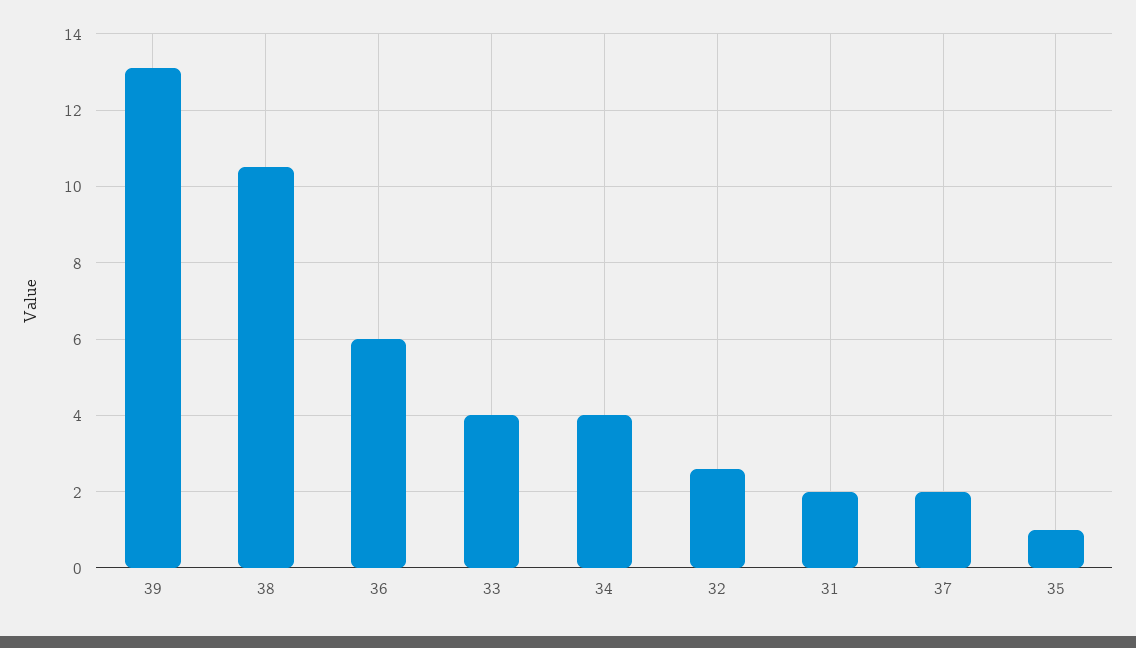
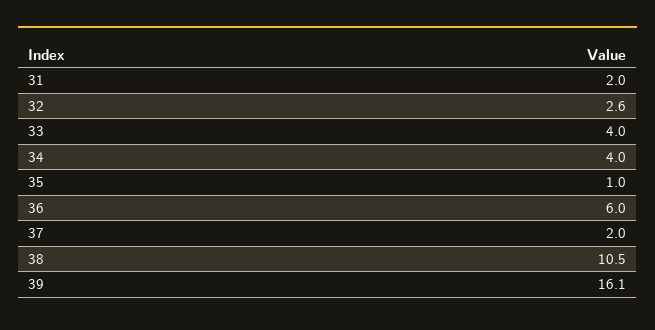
39: 13 -> 16.1

